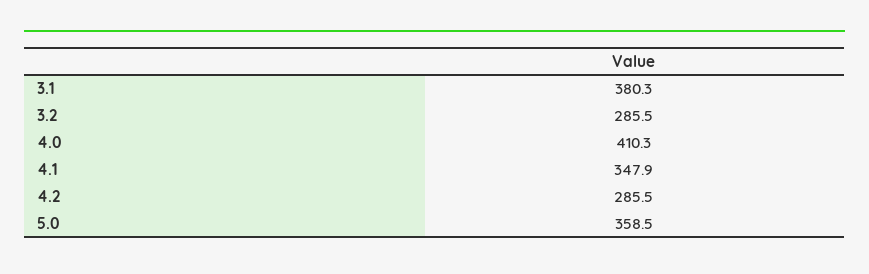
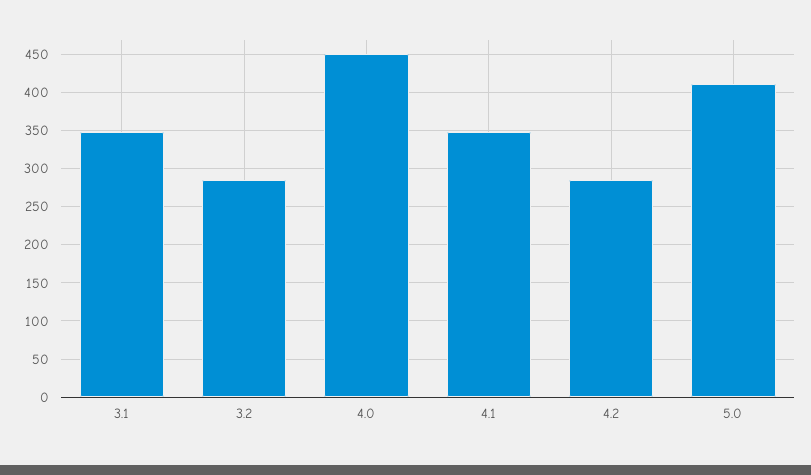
3.1: 380.3 -> 350
4.0: 410.3 -> 450
5.0: 358.5 -> 410

